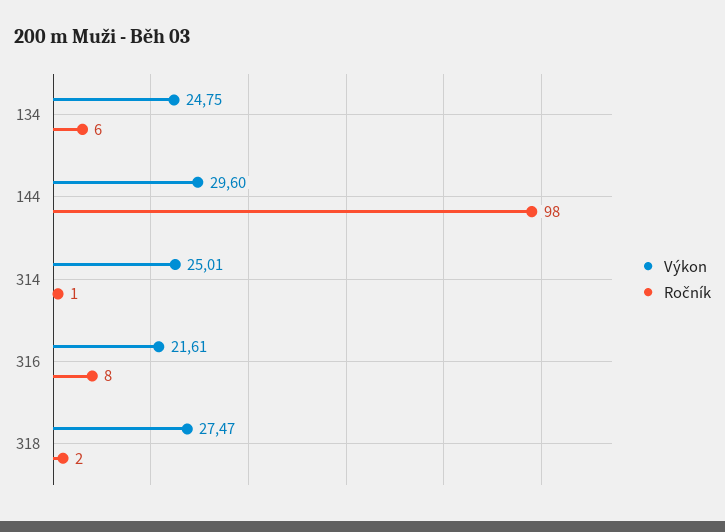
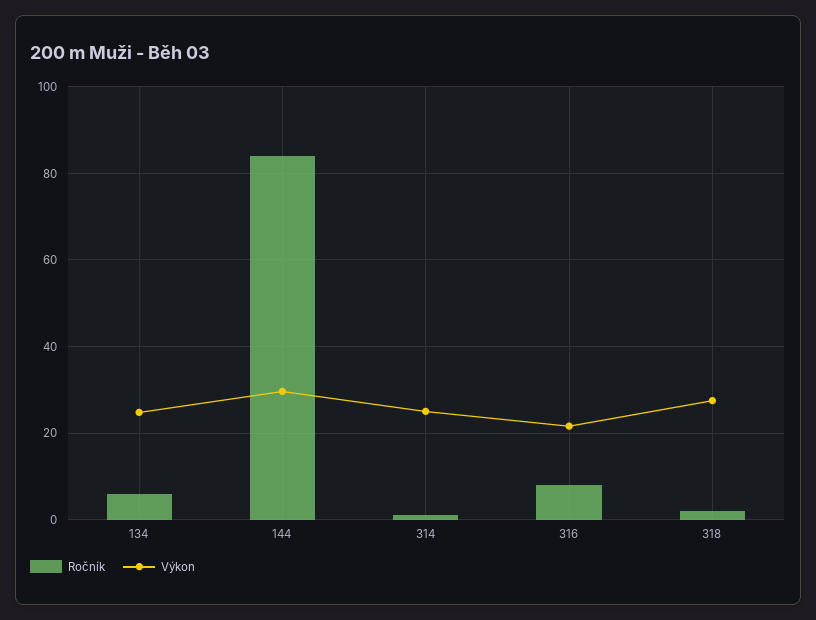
Ročník, 144: 98 -> 84

